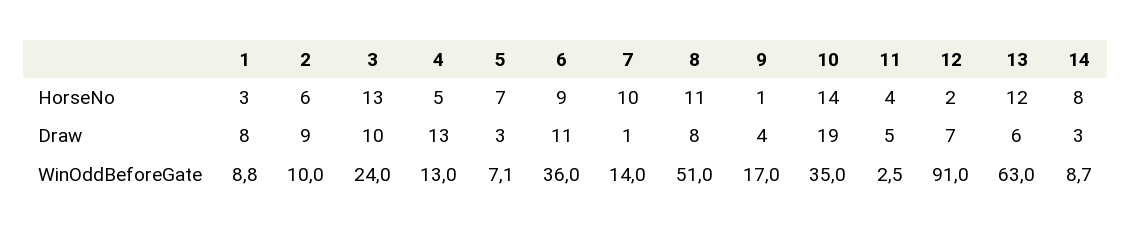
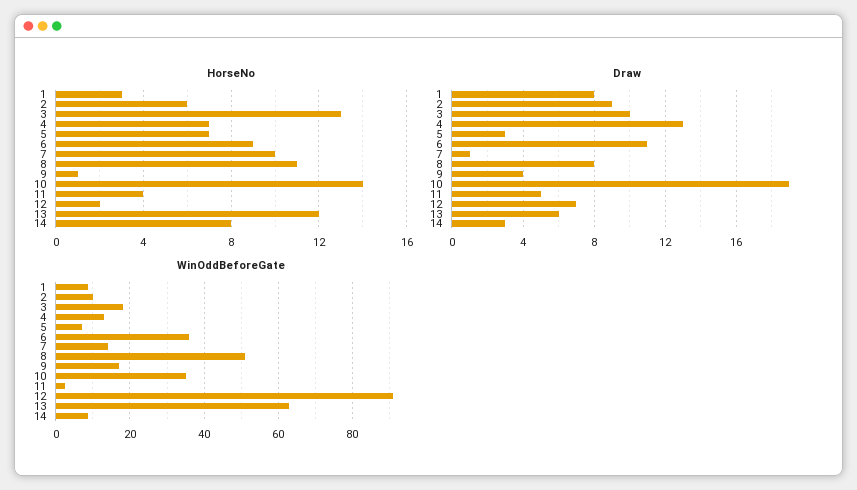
HorseNo, 4: 5 -> 7
WinOddBeforeGate, 3: 24 -> 18

